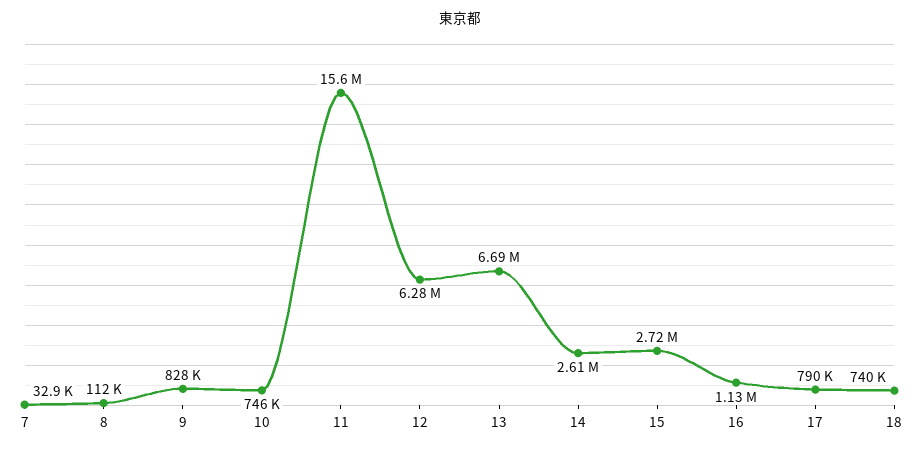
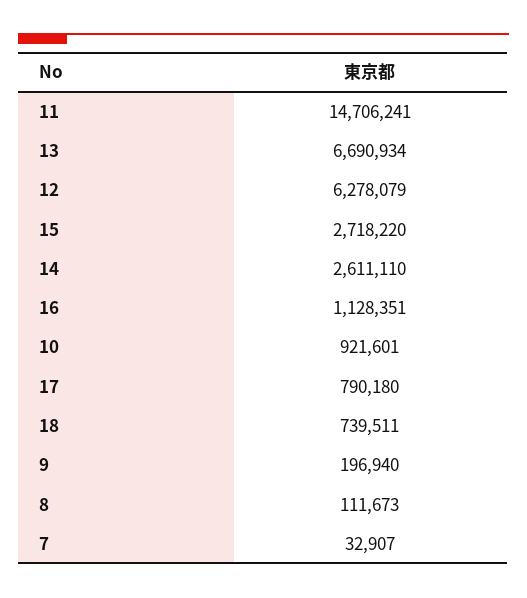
9: 828000 -> 196940
10: 746000 -> 921601
11: 15600000 -> 14706241

